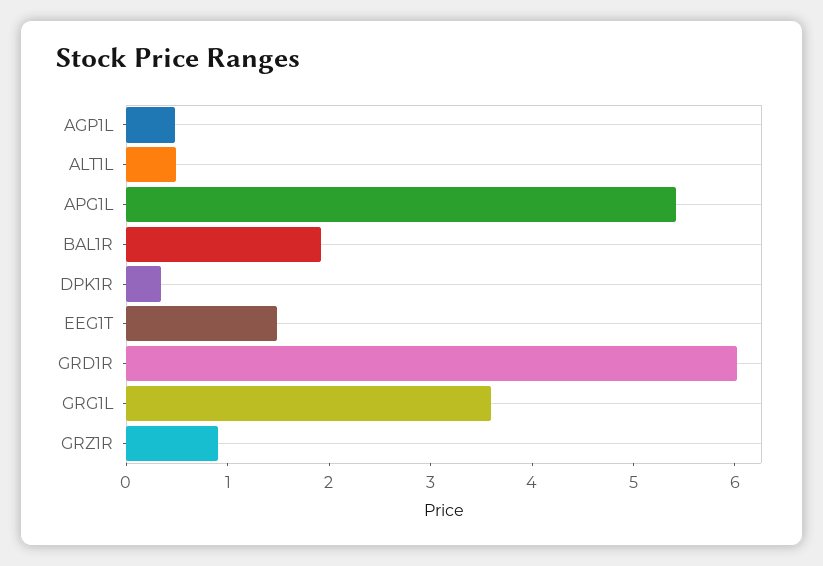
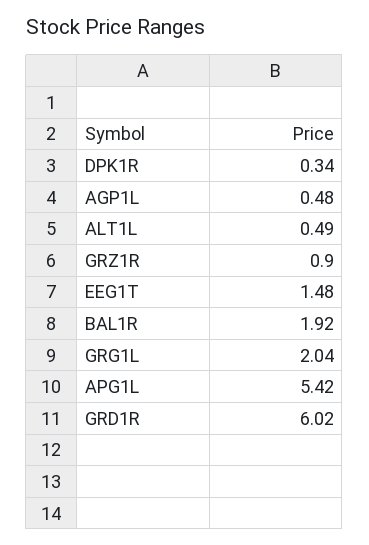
GRG1L: 3.6 -> 2.04

